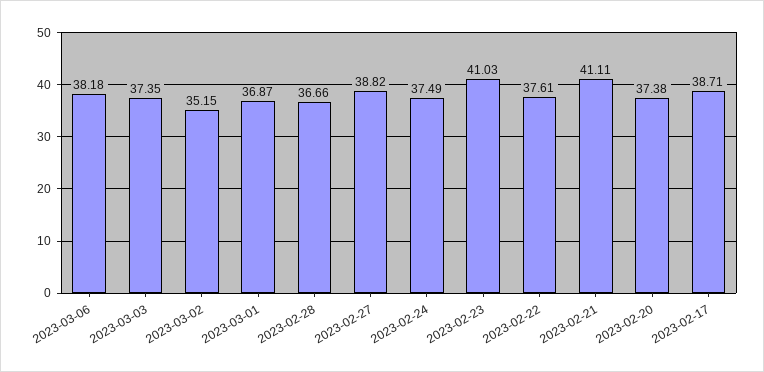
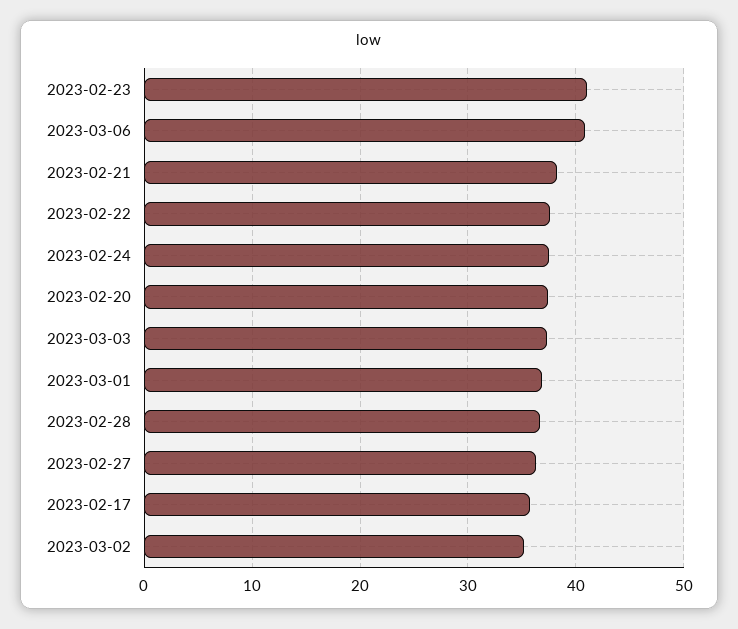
2023-03-06: 38.18 -> 41
2023-02-27: 38.82 -> 36
2023-02-21: 41.11 -> 38
2023-02-17: 38.71 -> 36

